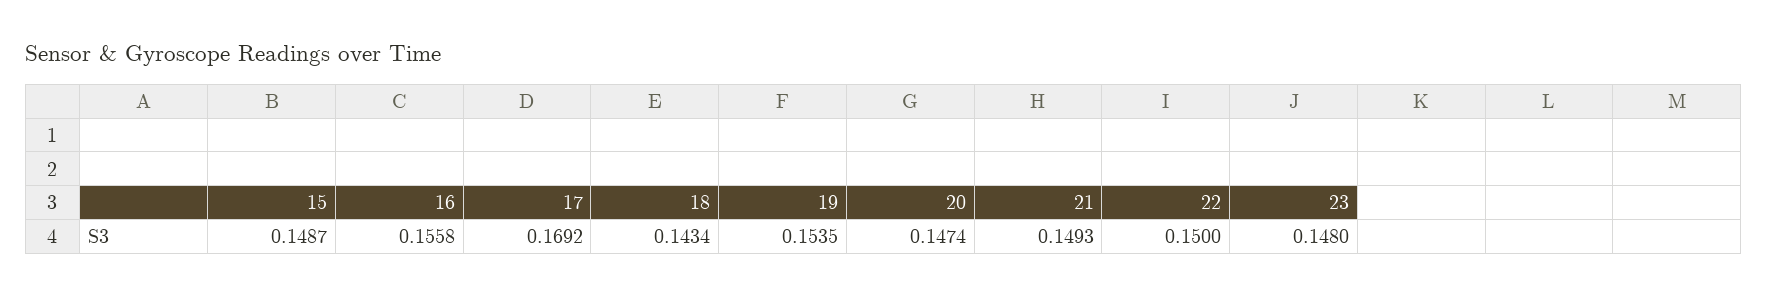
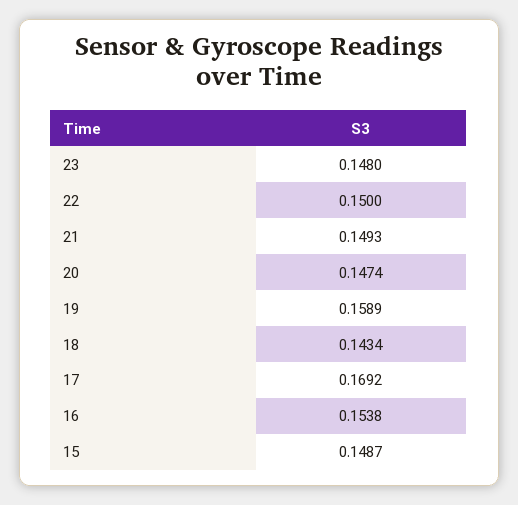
16: 0.1558 -> 0.1538
19: 0.1535 -> 0.1589

